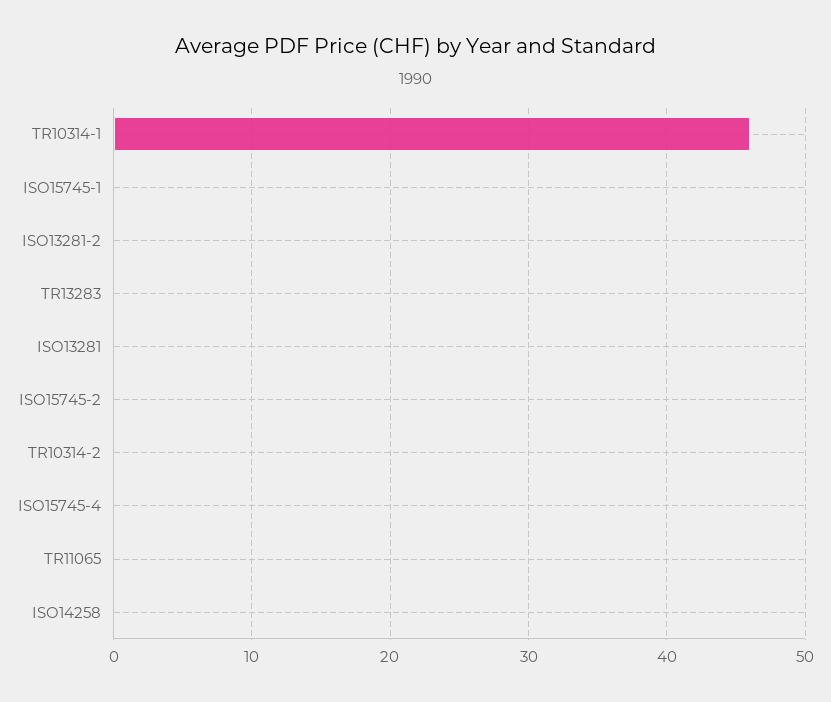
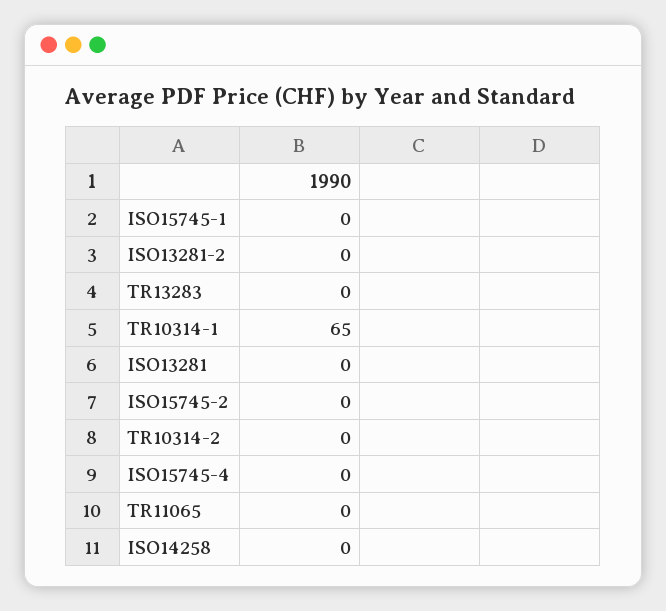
TR10314-1: 46 -> 65

